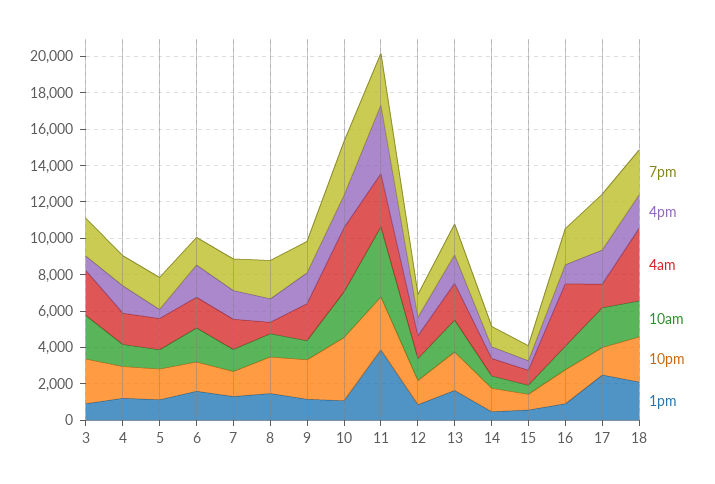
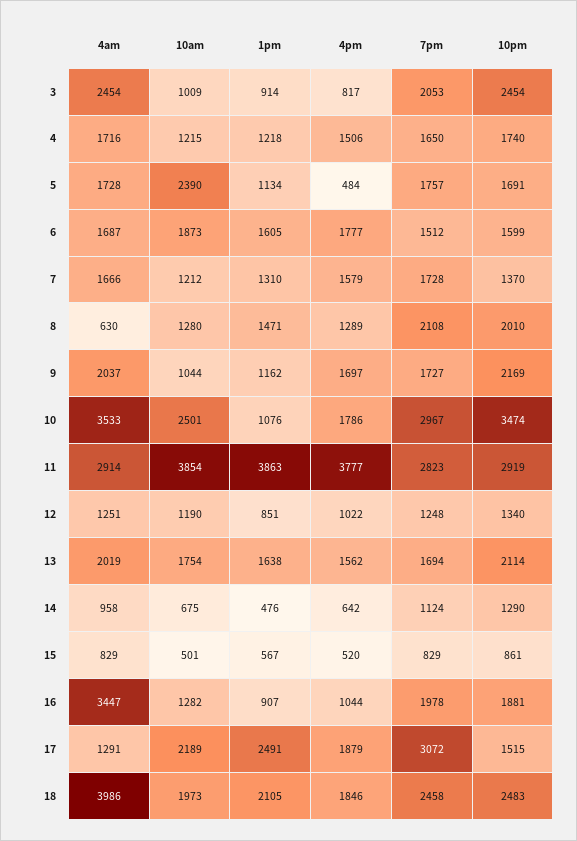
10am, 3: 2500 -> 1009
10am, 5: 1000 -> 2390

